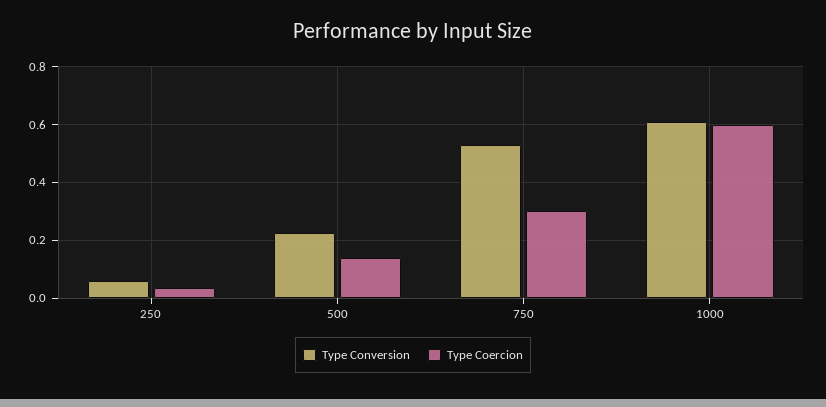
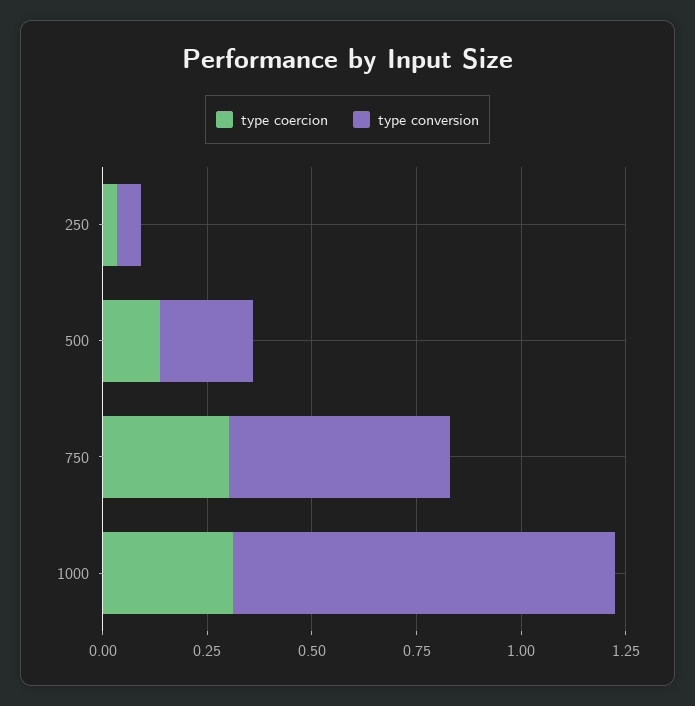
Type Conversion, 1000: 0.6 -> 0.9
Type Coercion, 1000: 0.6 -> 0.3

